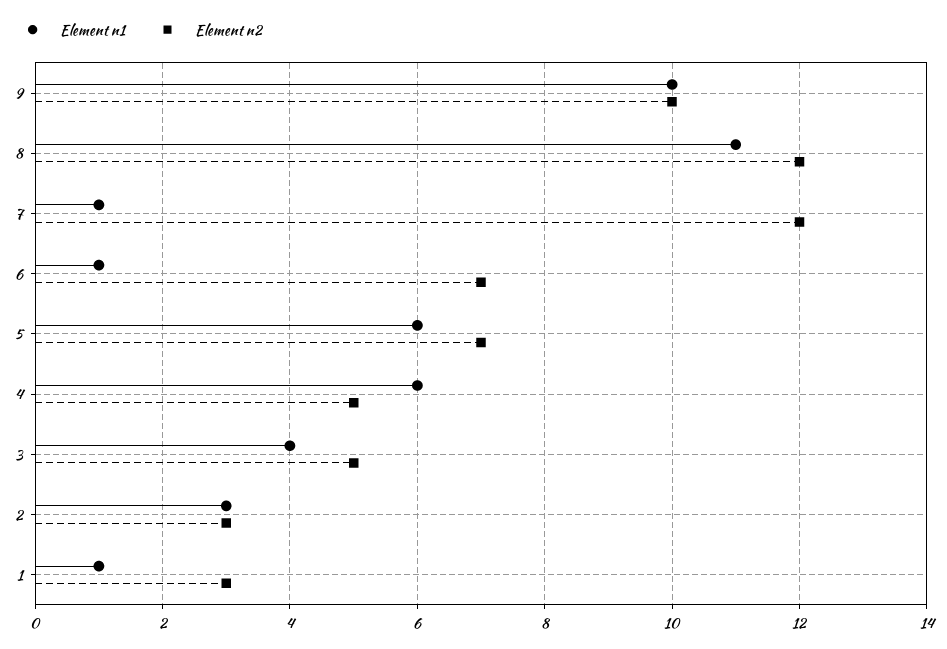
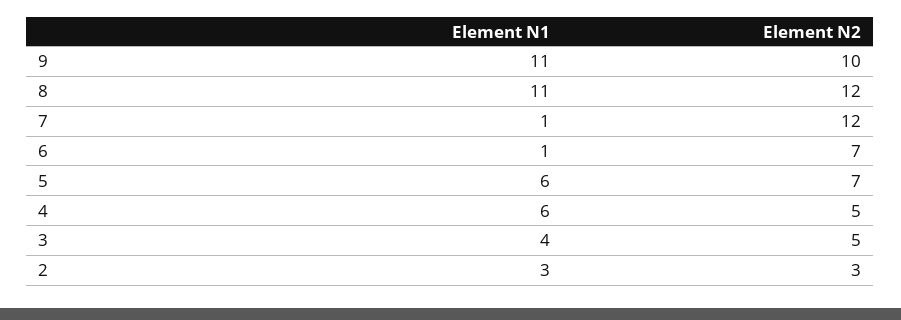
Element n1, 9: 10 -> 11
Element n1, 1: 1 -> none
Element n2, 1: 3 -> none

